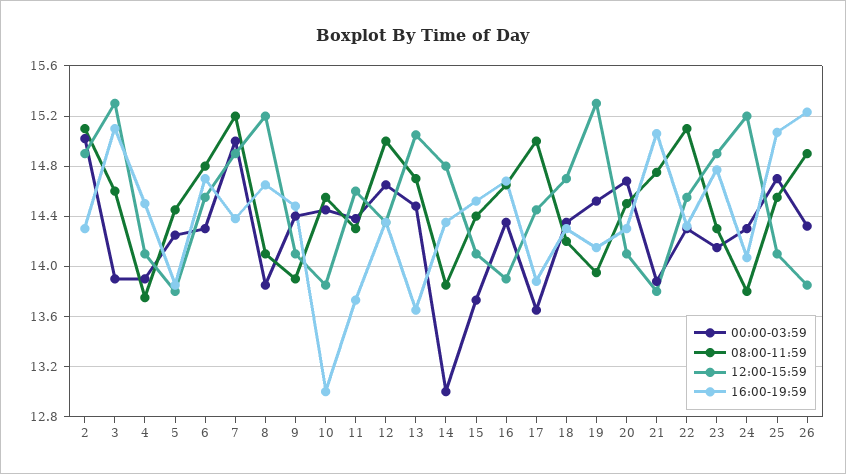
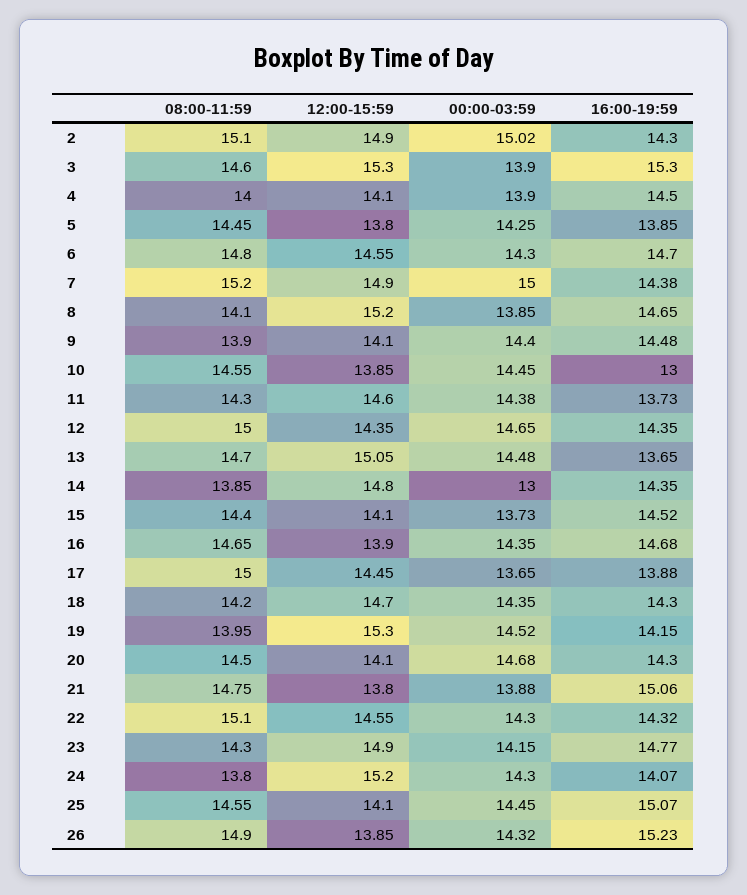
16:00-19:59, 3: 15.1 -> 15.3
08:00-11:59, 4: 13.75 -> 14
00:00-03:59, 25: 14.7 -> 14.45

